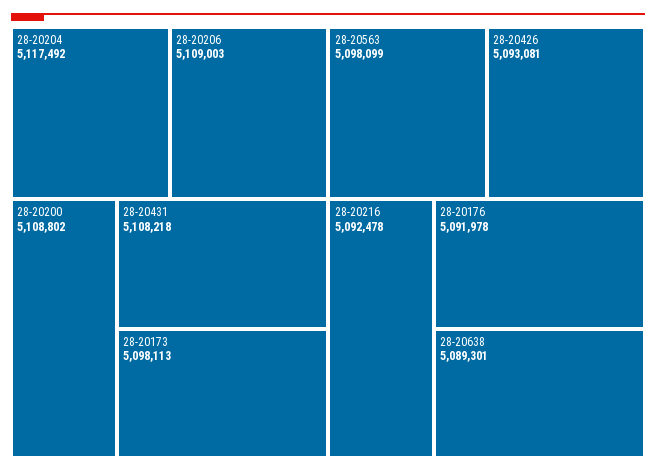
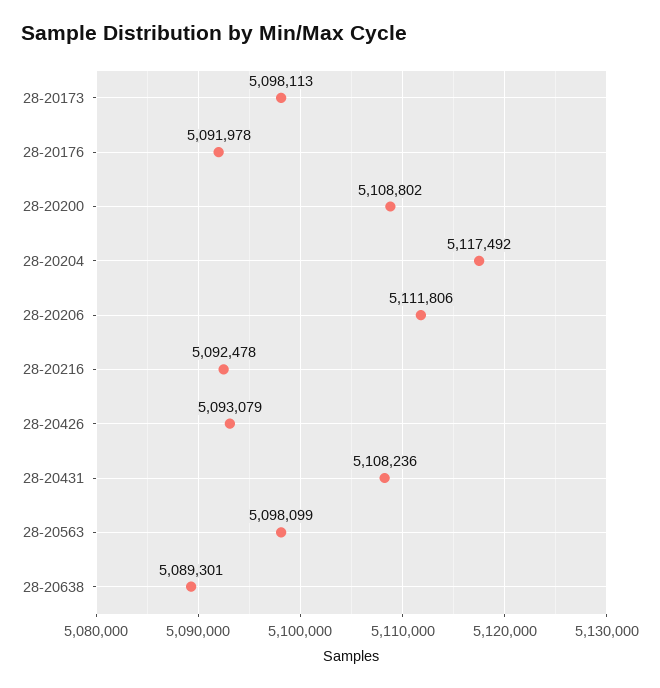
28-20206: 5109003 -> 5111806
28-20431: 5108218 -> 5108236
28-20426: 5093081 -> 5093079

